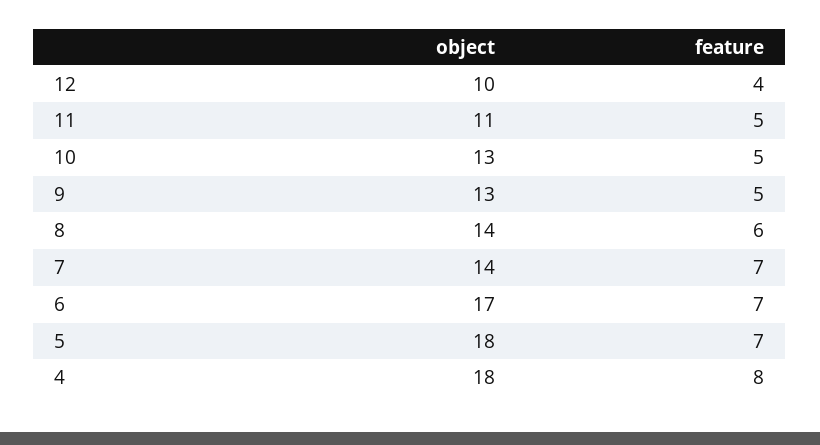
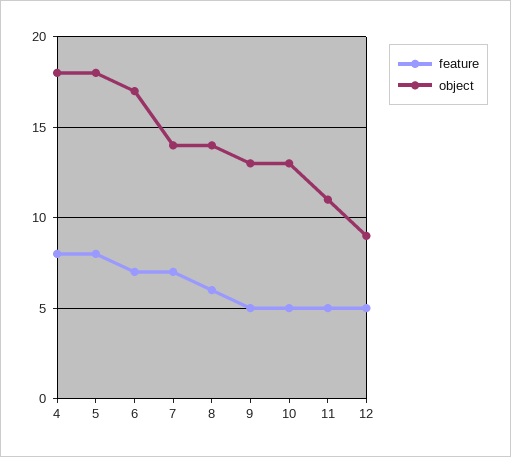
object, 12: 10 -> 9
feature, 12: 4 -> 5
feature, 5: 7 -> 8

